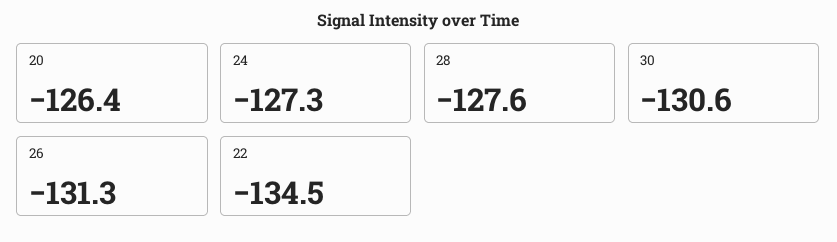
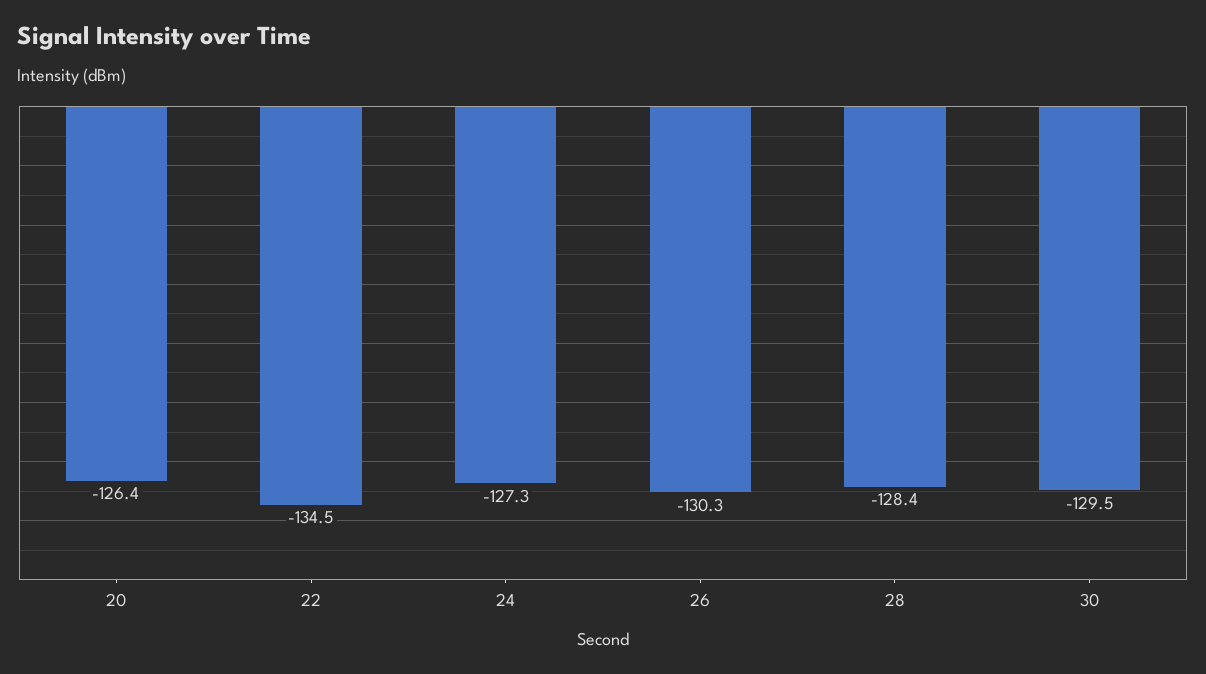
28: -127.6 -> -128.4
30: -130.6 -> -129.5
26: -131.3 -> -130.3

